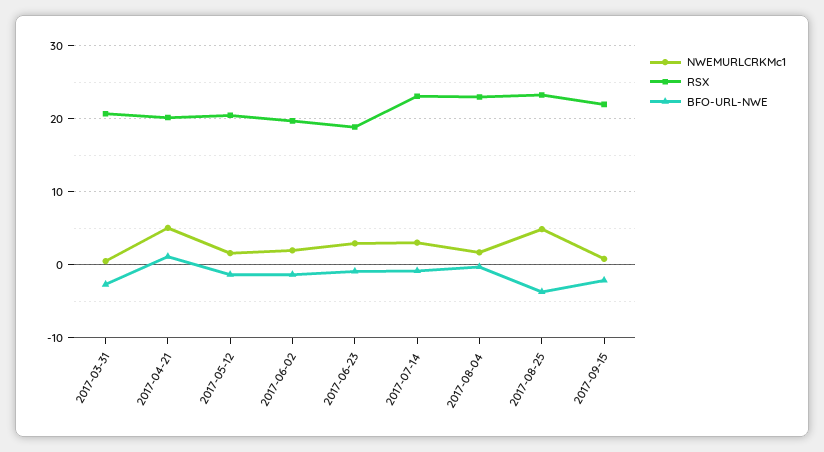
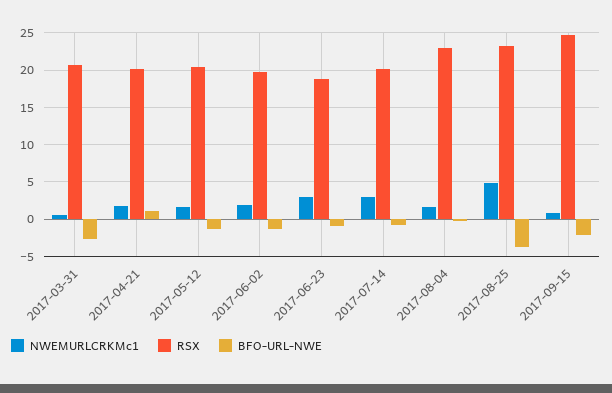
NWEMURLCRKMc1, 2017-04-21: 5 -> 2
RSX, 2017-07-14: 23 -> 20
RSX, 2017-09-15: 22 -> 25

